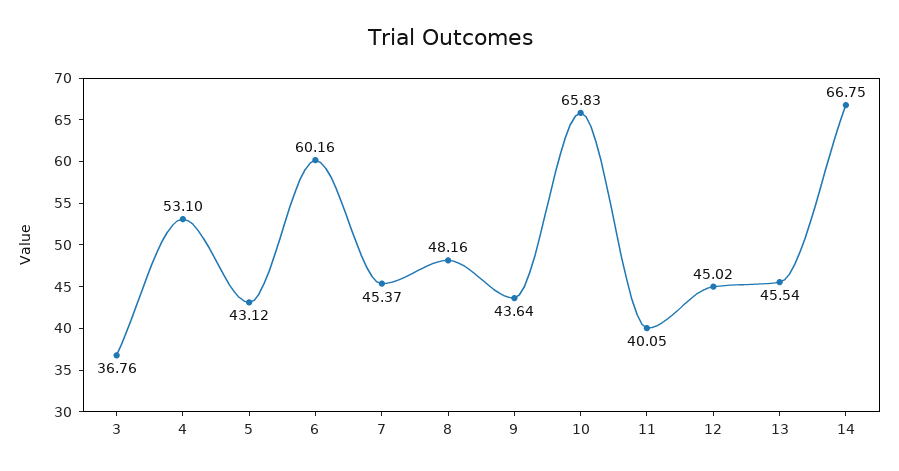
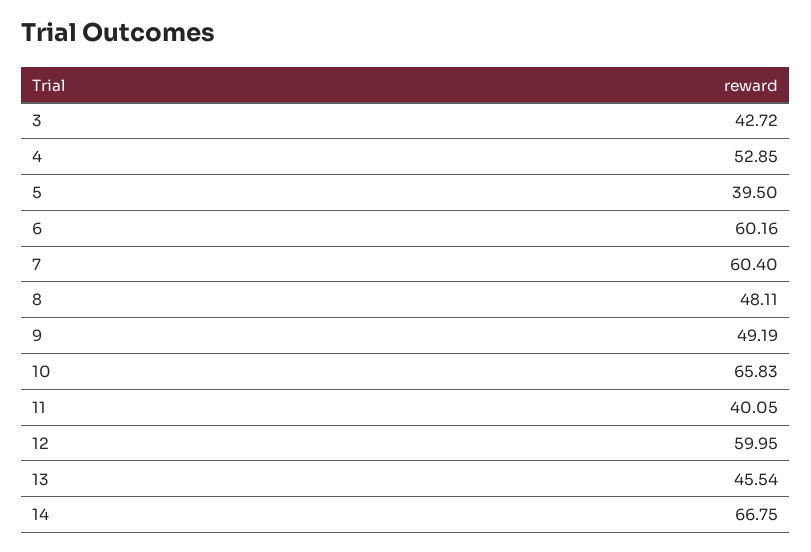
3: 36.76 -> 42.72
4: 53.1 -> 52.85
5: 43.12 -> 39.5
7: 45.37 -> 60.4
8: 48.16 -> 48.11
9: 43.64 -> 49.19
12: 45.02 -> 59.95

